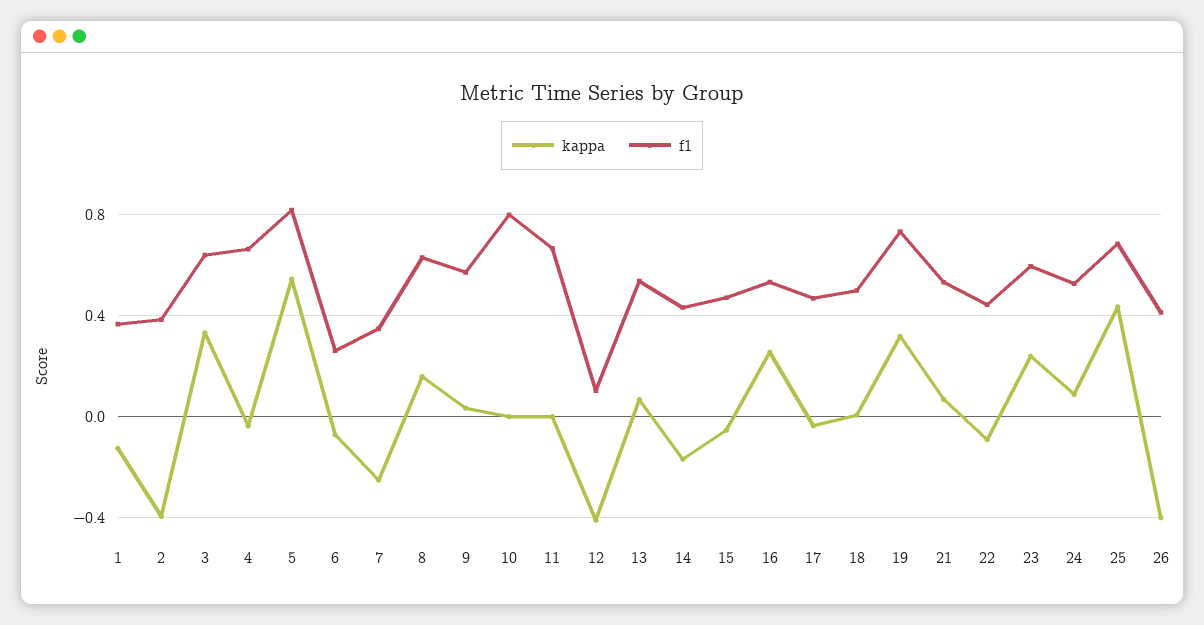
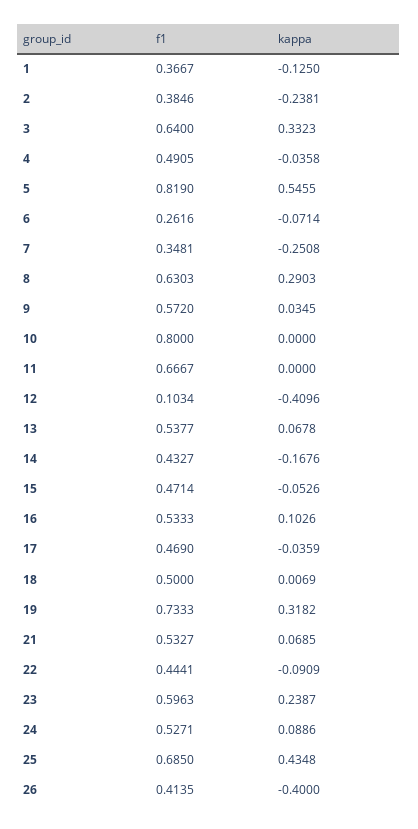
kappa, 2: -0.4 -> -0.2381
f1, 4: 0.65 -> 0.4905
kappa, 8: 0.15 -> 0.2903
kappa, 16: 0.25 -> 0.1026

